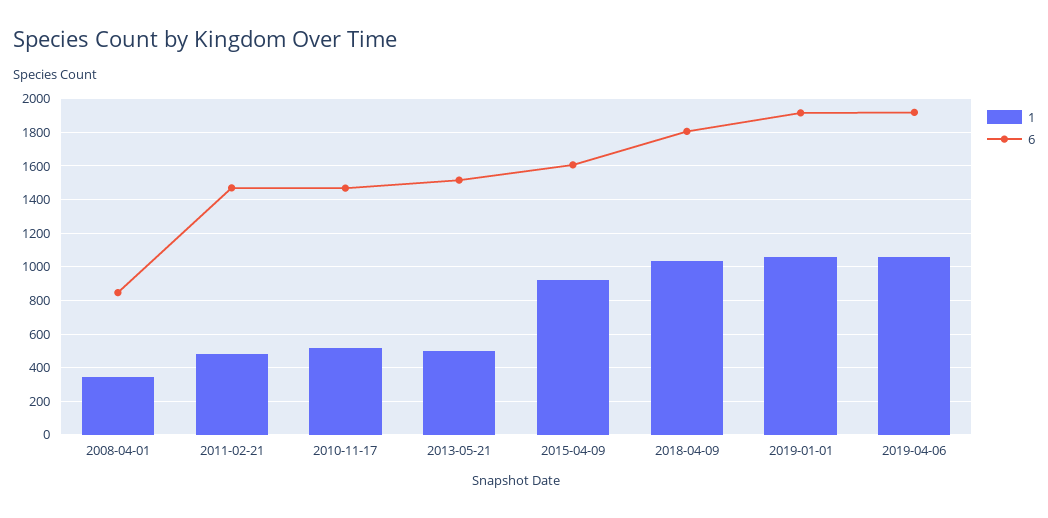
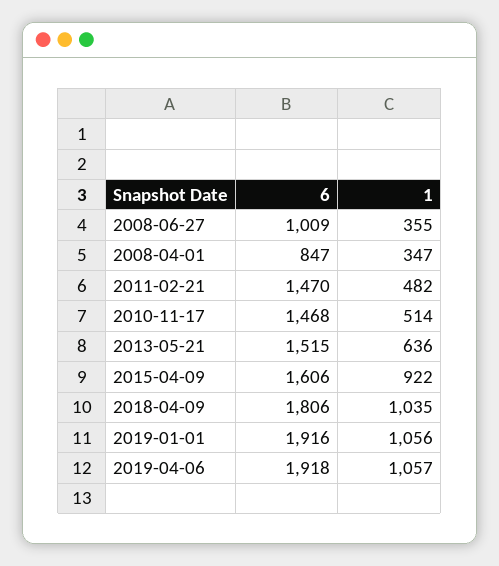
1, 2013-05-21: 500 -> 636
6, 2008-06-27: none -> 1009
1, 2008-06-27: none -> 355

